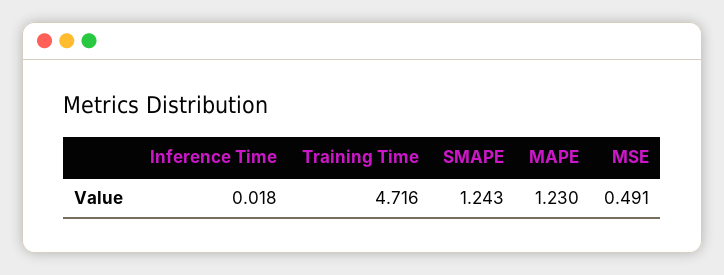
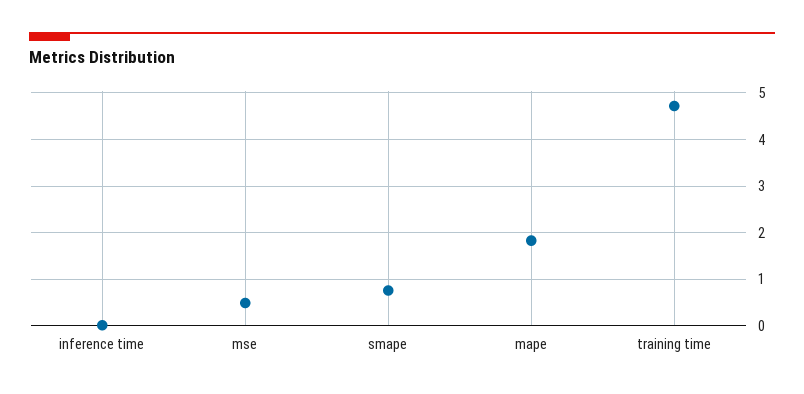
SMAPE: 1.243 -> 0.8
MAPE: 1.23 -> 1.8

